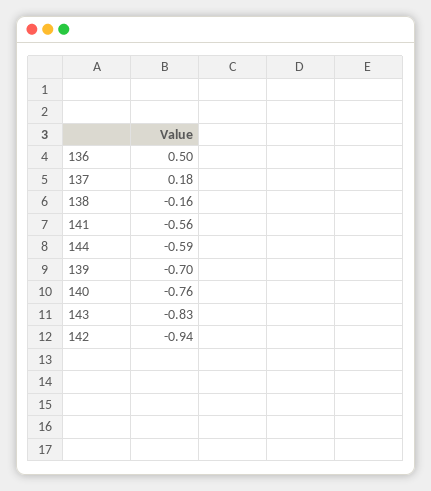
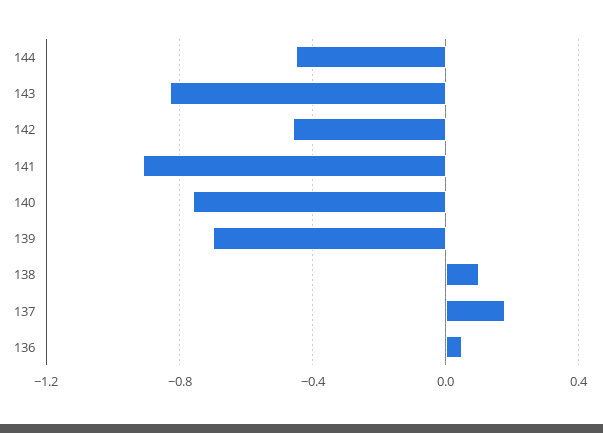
136: 0.5 -> 0.05
138: -0.16 -> 0.1
141: -0.56 -> -0.9
144: -0.59 -> -0.45
142: -0.94 -> -0.45

